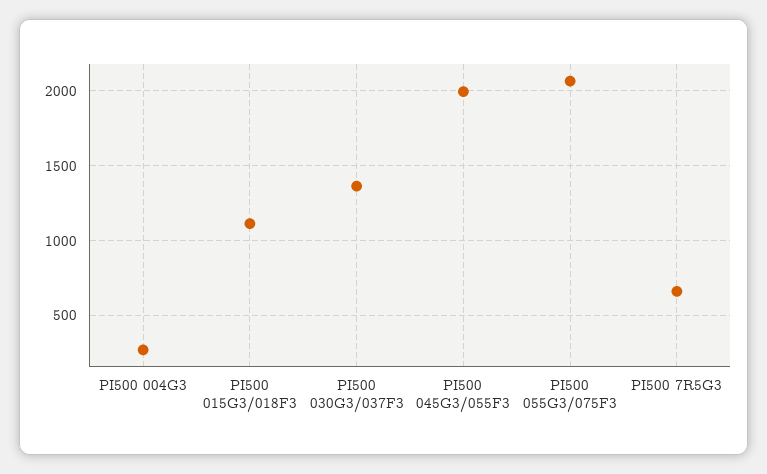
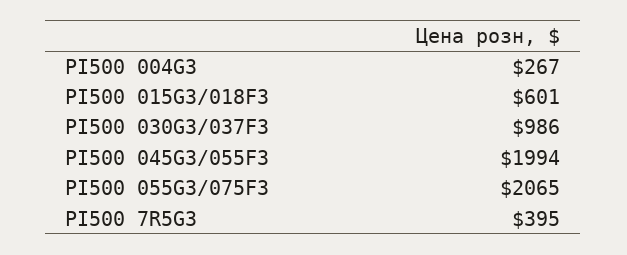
PI500 015G3/018F3: 1100 -> 601
PI500 030G3/037F3: 1350 -> 986
PI500 7R5G3: 650 -> 395

